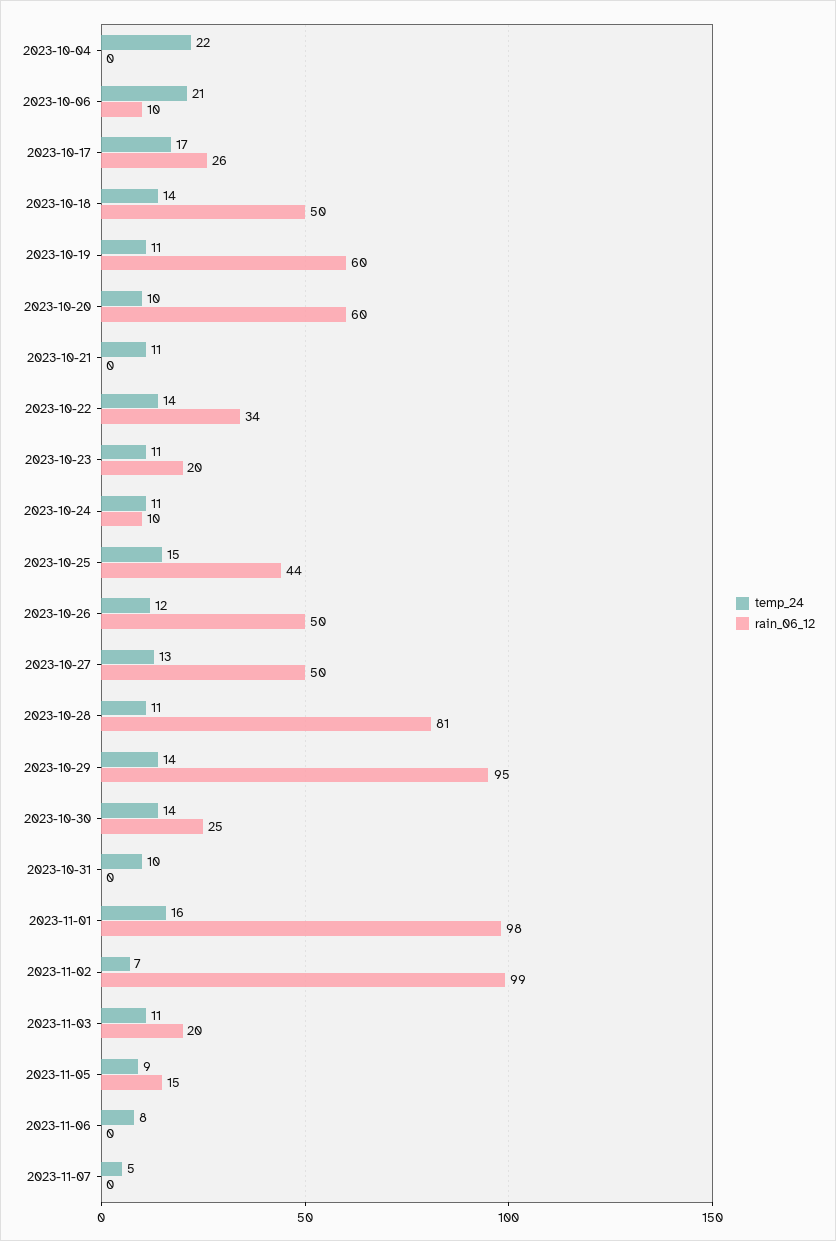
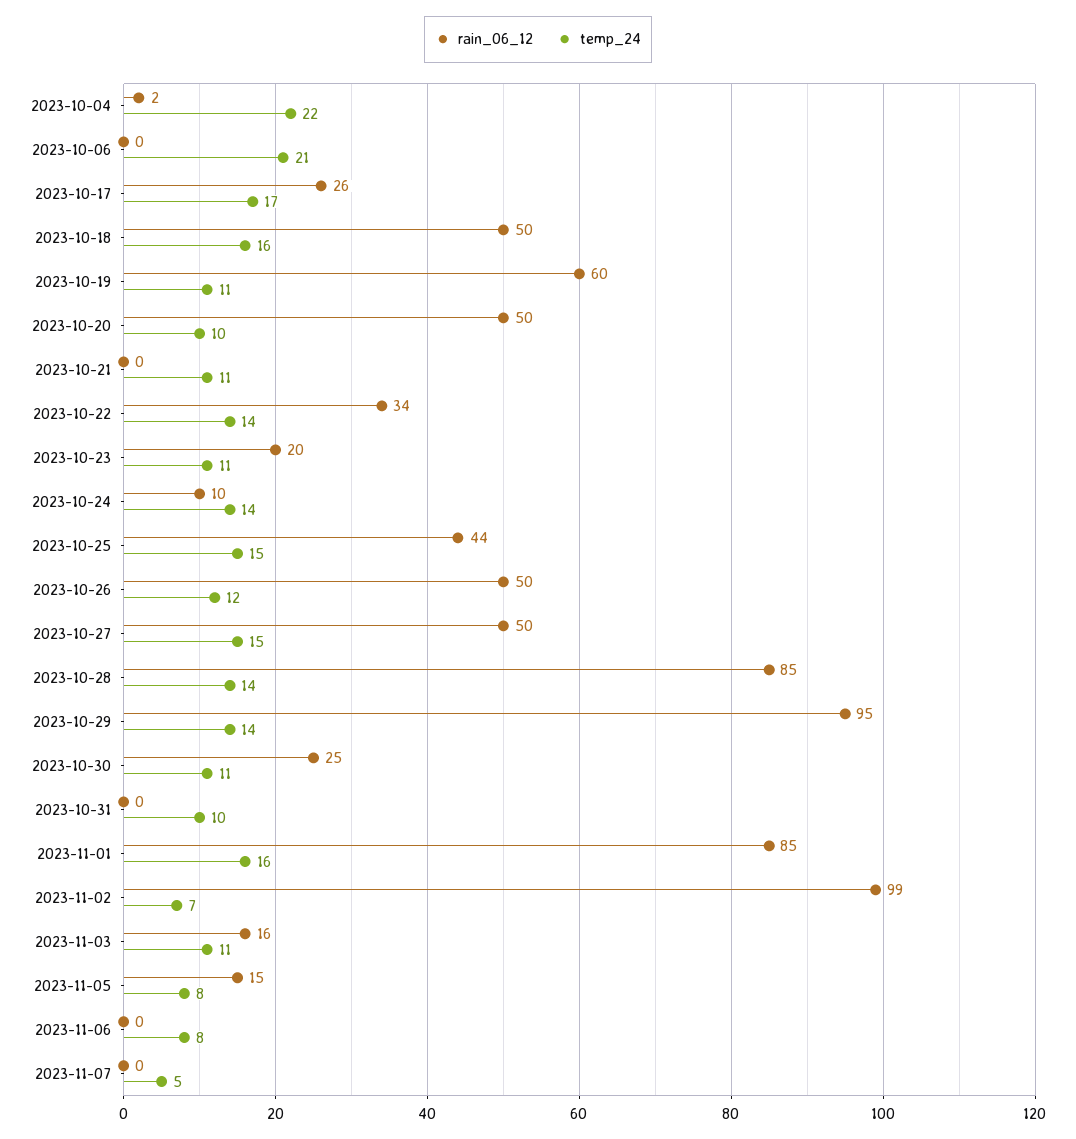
rain_06_12, 2023-10-04: 0 -> 2
rain_06_12, 2023-10-06: 10 -> 0
temp_24, 2023-10-18: 14 -> 16
rain_06_12, 2023-10-20: 60 -> 50
temp_24, 2023-10-24: 11 -> 14
temp_24, 2023-10-27: 13 -> 15
temp_24, 2023-10-28: 11 -> 14
rain_06_12, 2023-10-28: 81 -> 85
temp_24, 2023-10-30: 14 -> 11
rain_06_12, 2023-11-01: 98 -> 85
rain_06_12, 2023-11-03: 20 -> 16
temp_24, 2023-11-05: 9 -> 8

